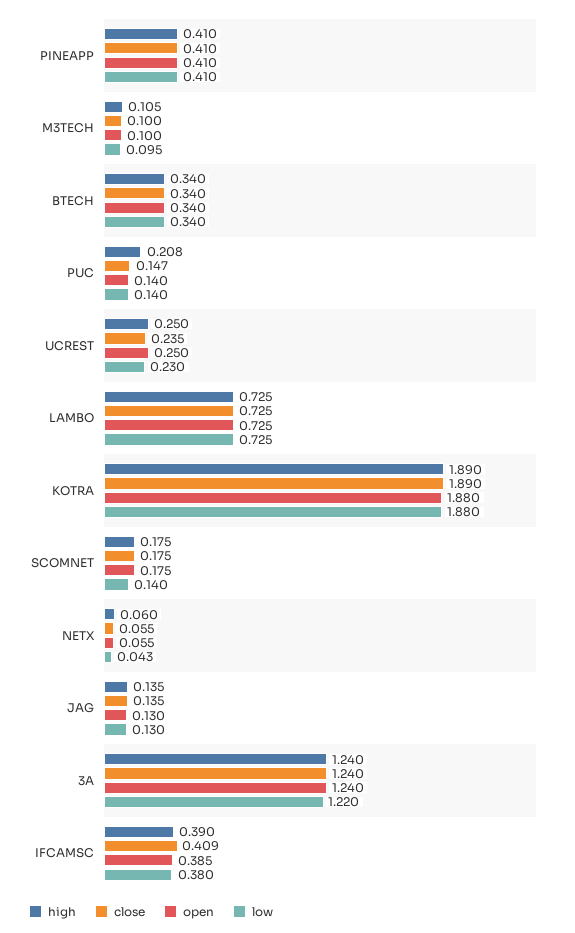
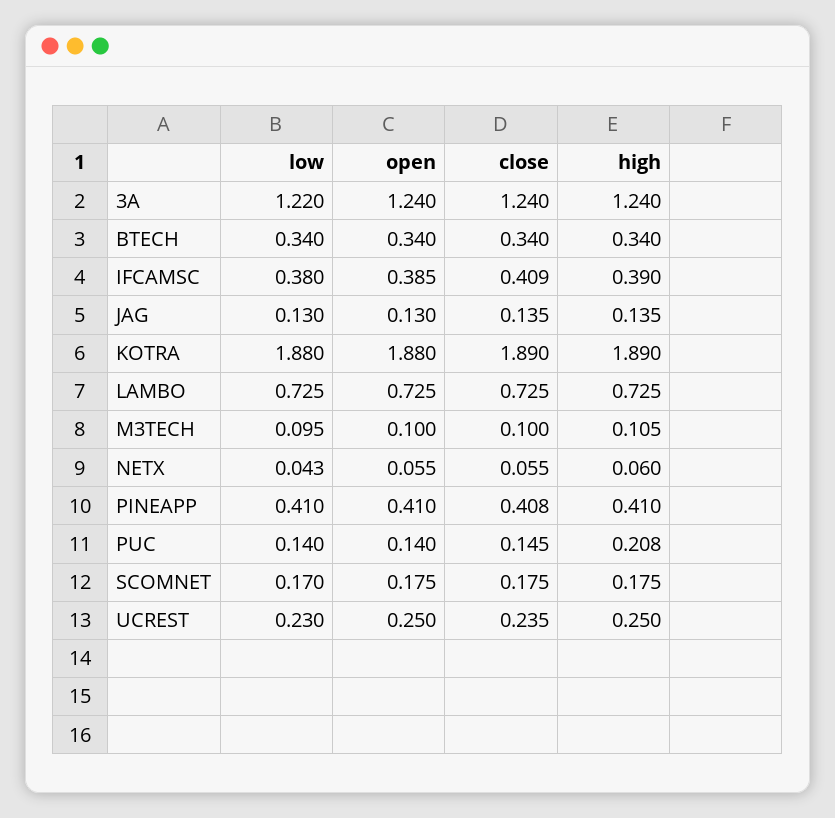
close, PINEAPP: 0.41 -> 0.408
close, PUC: 0.147 -> 0.145
low, SCOMNET: 0.14 -> 0.17

